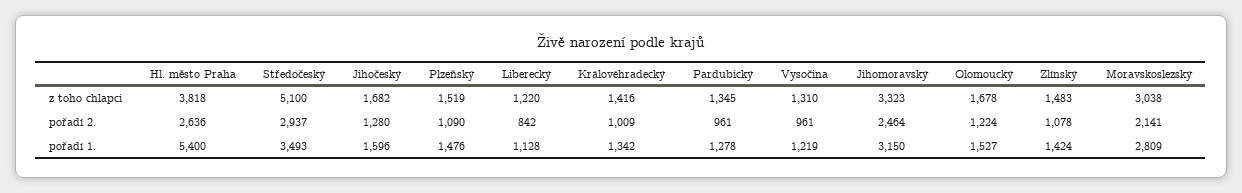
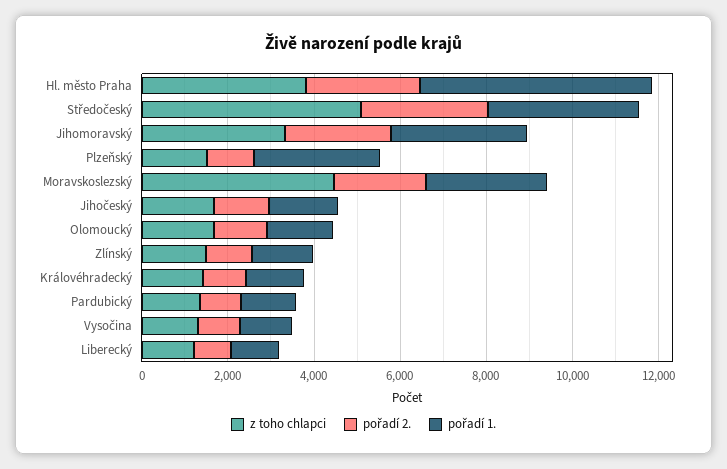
z toho chlapci, Moravskoslezský: 3038 -> 4500
pořadí 1., Plzeňský: 1476 -> 3000

